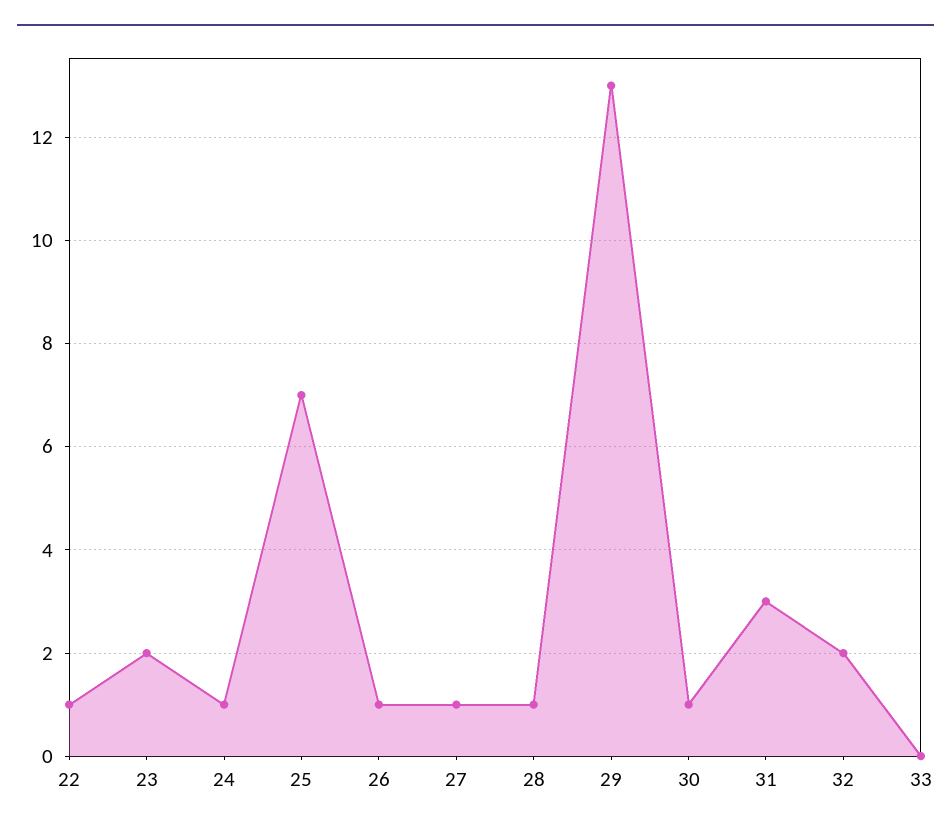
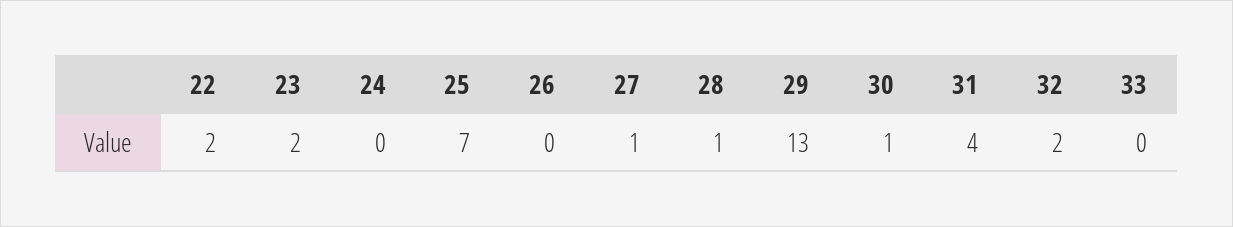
22: 1 -> 2
24: 1 -> 0
26: 1 -> 0
31: 3 -> 4

